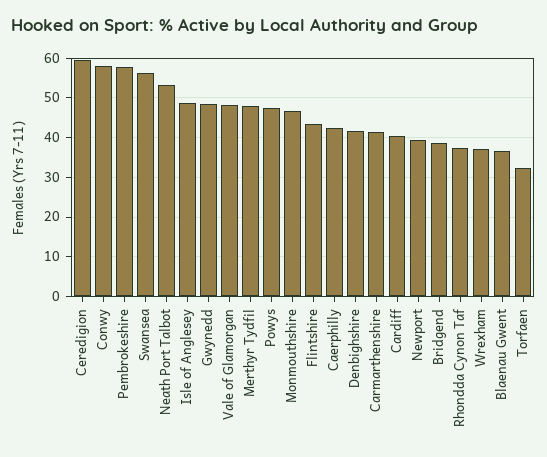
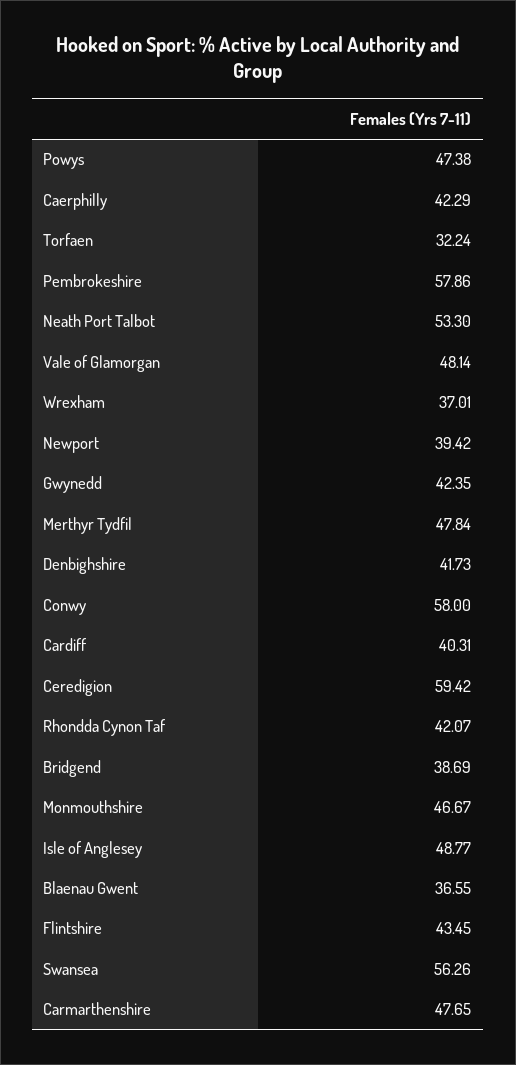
Gwynedd: 48 -> 42.35
Carmarthenshire: 42 -> 47.65
Rhondda Cynon Taf: 38 -> 42.07

